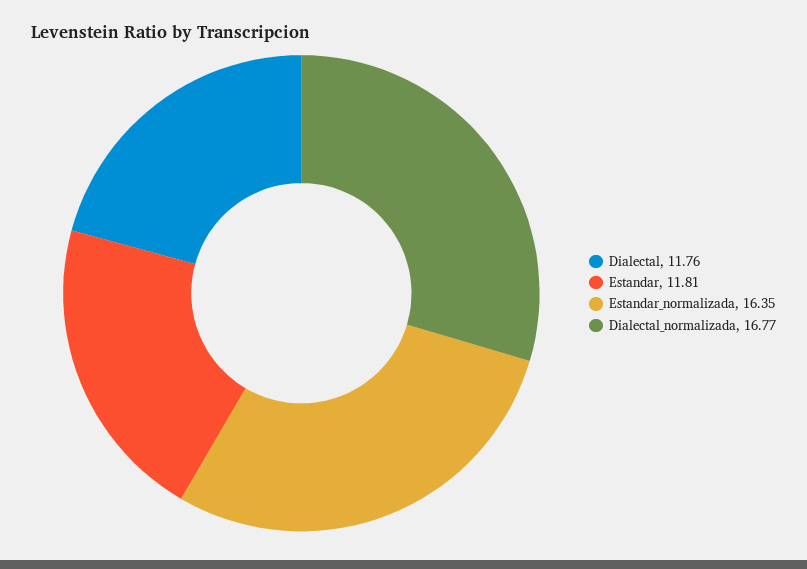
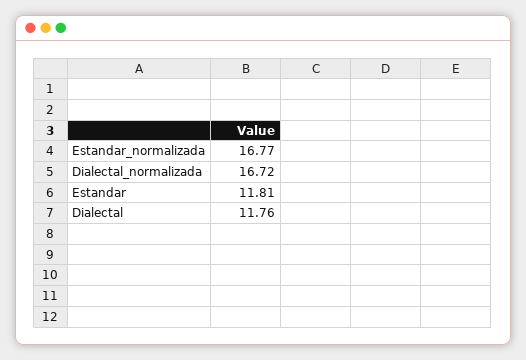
Estandar_normalizada: 16.35 -> 16.77
Dialectal_normalizada: 16.77 -> 16.72

